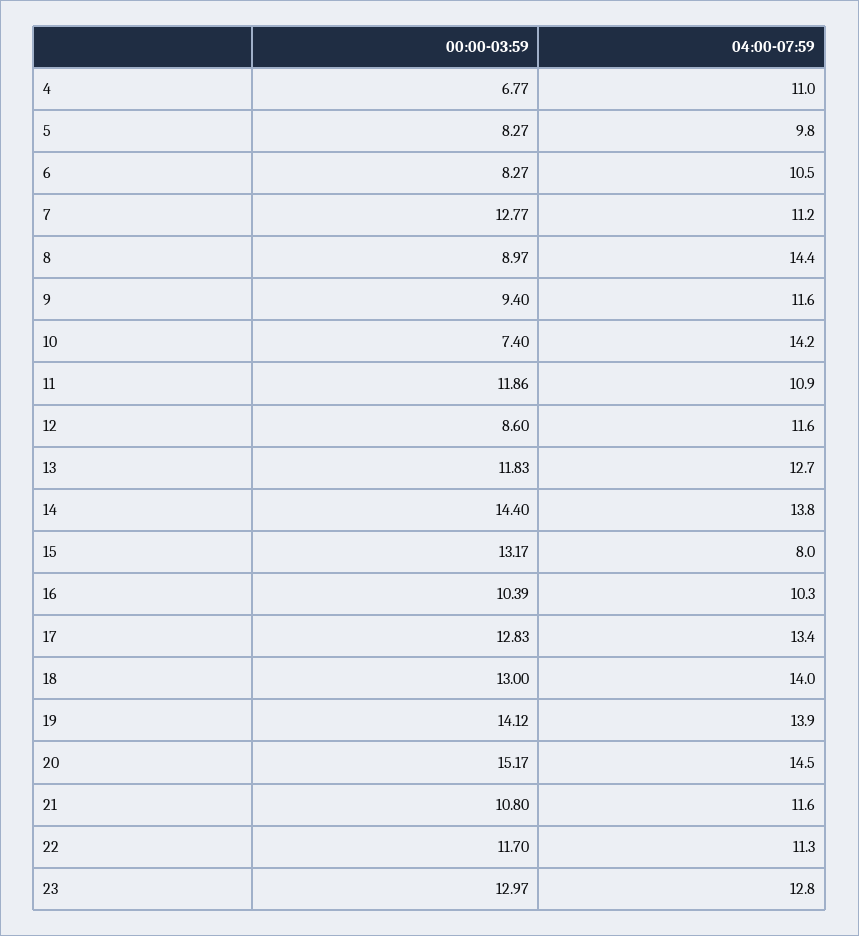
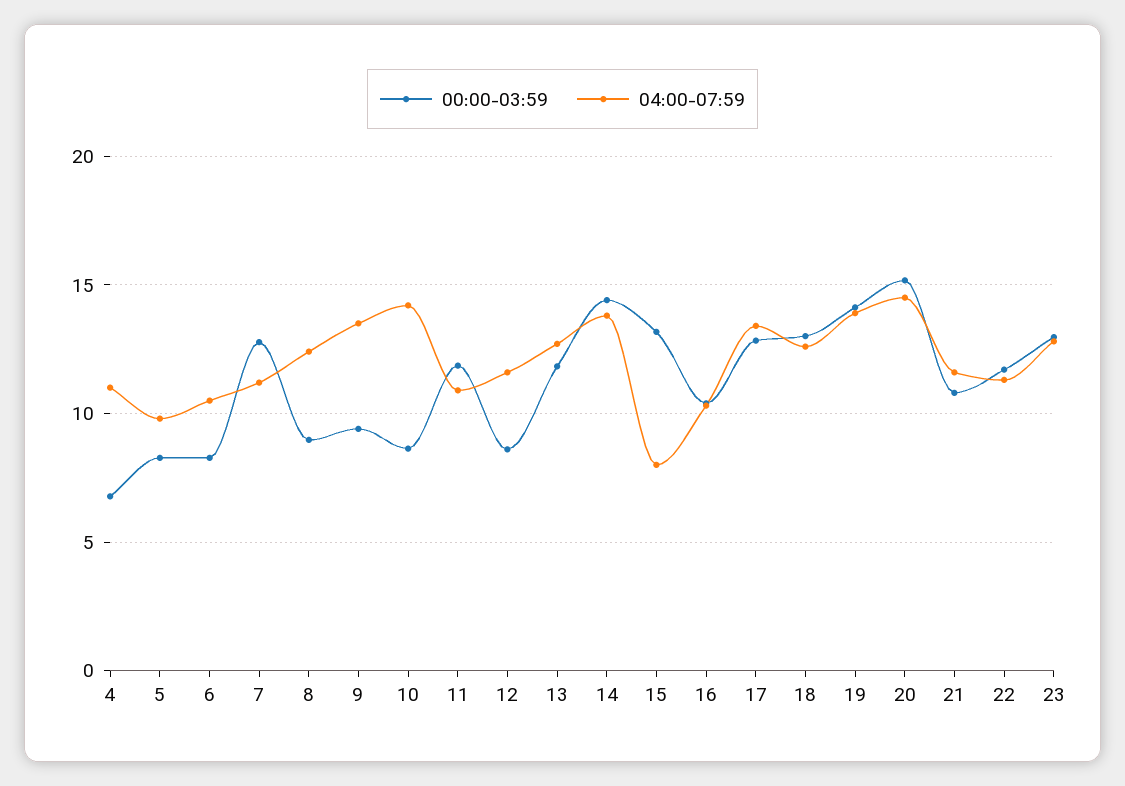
04:00-07:59, 8: 14.4 -> 12.5
04:00-07:59, 9: 11.6 -> 13.5
00:00-03:59, 10: 7.4 -> 8.5
04:00-07:59, 18: 14 -> 12.5

